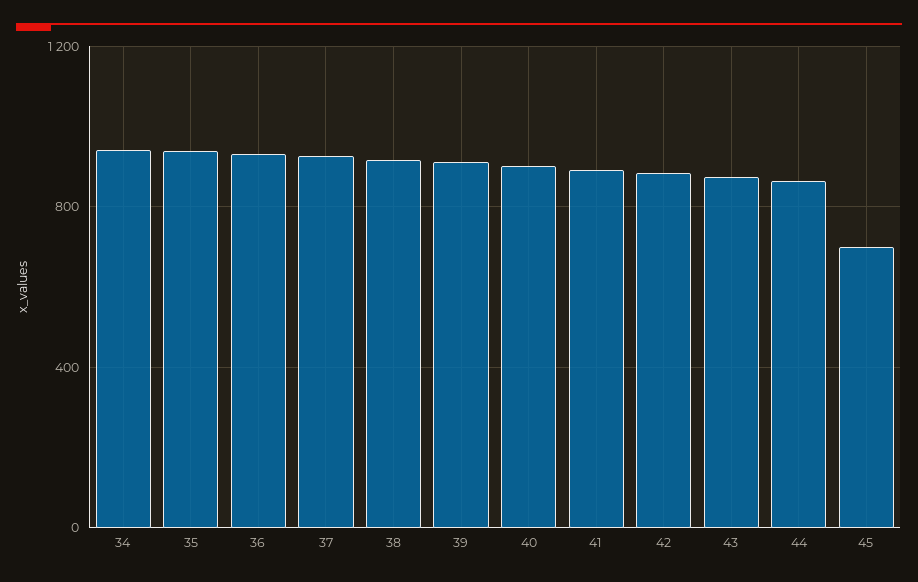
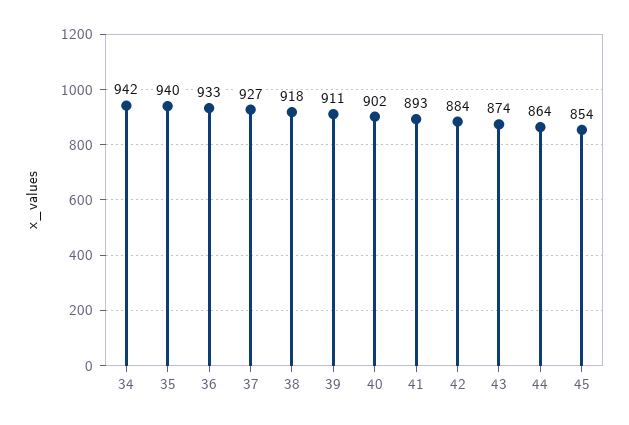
45: 700 -> 854

